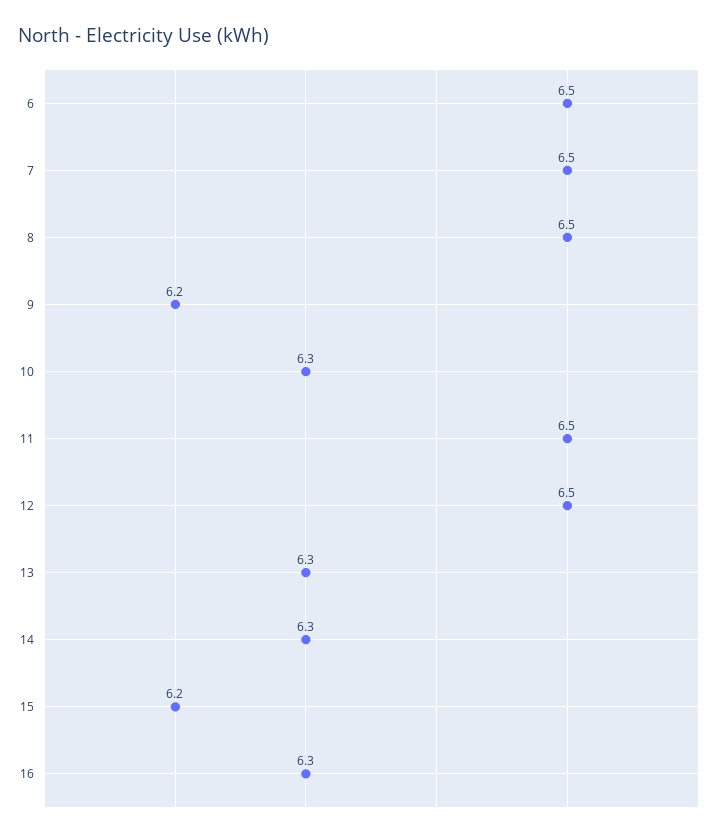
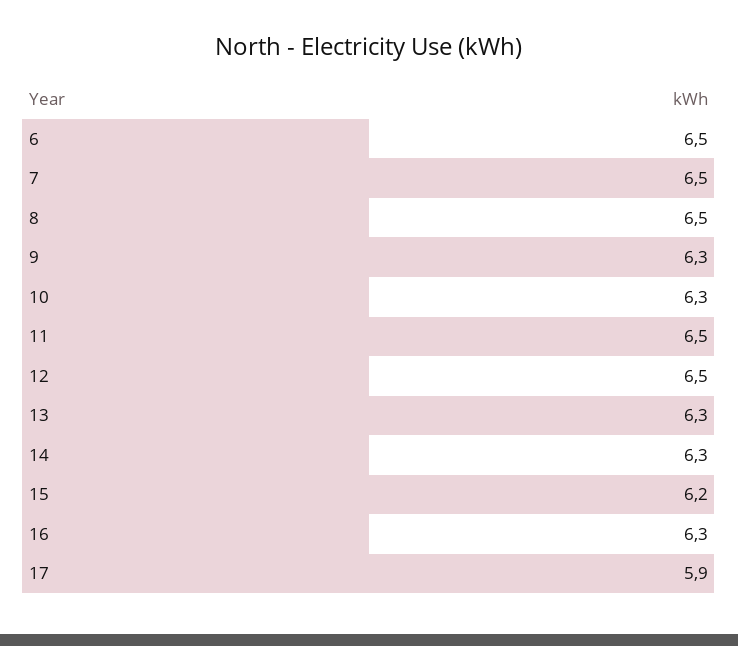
9: 6.2 -> 6.3
17: none -> 5.9

